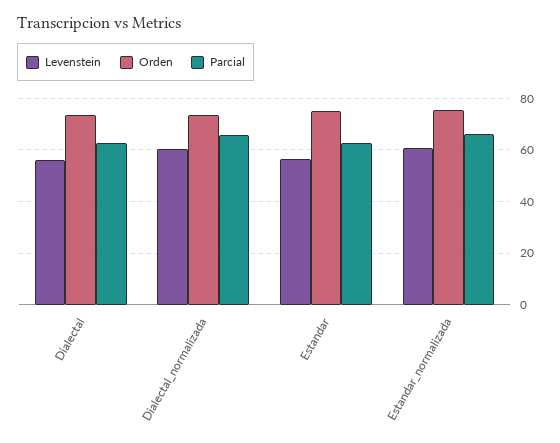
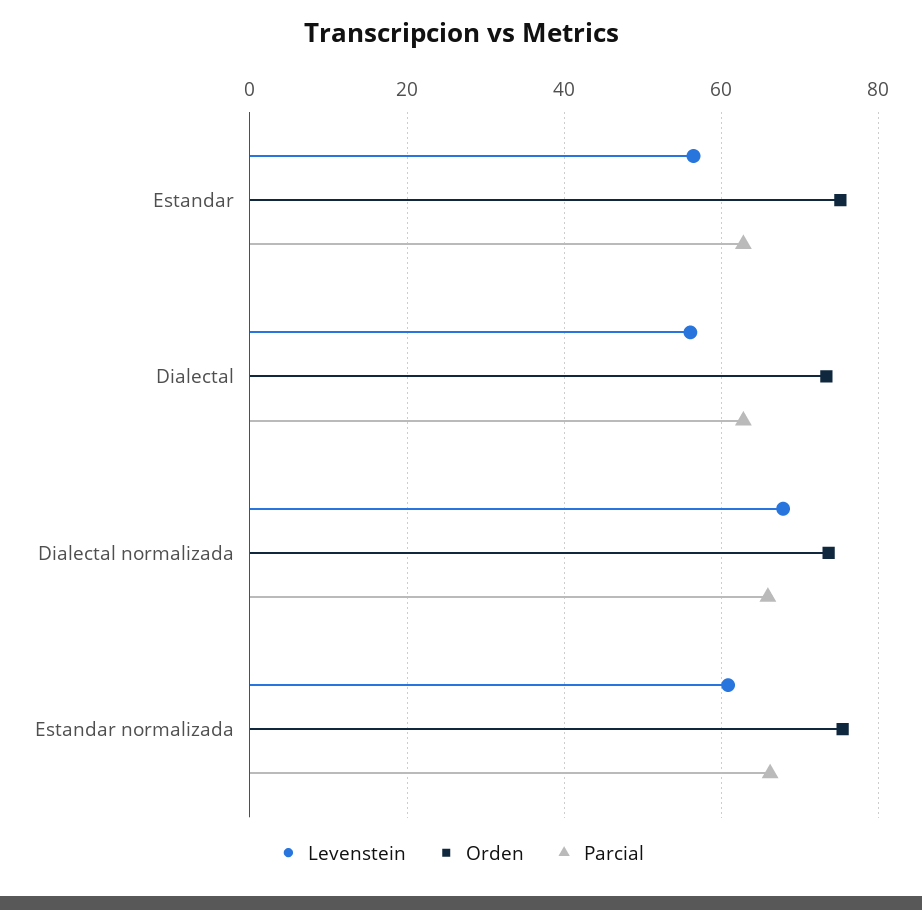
Levenstein, Dialectal_normalizada: 60 -> 68

